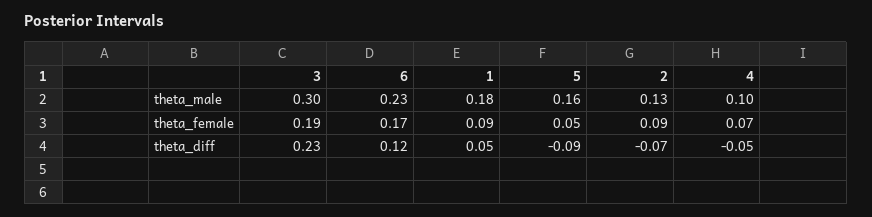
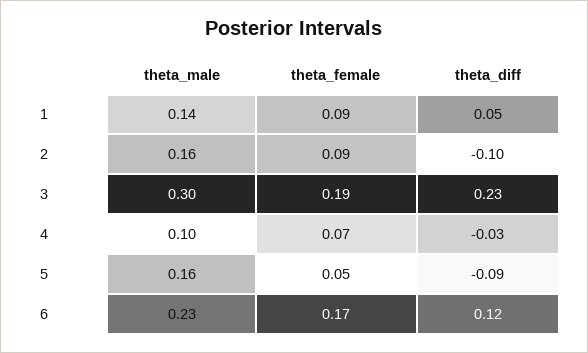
1, theta_male: 0.18 -> 0.14
2, theta_male: 0.13 -> 0.16
2, theta_diff: -0.07 -> -0.1
4, theta_diff: -0.05 -> -0.03

